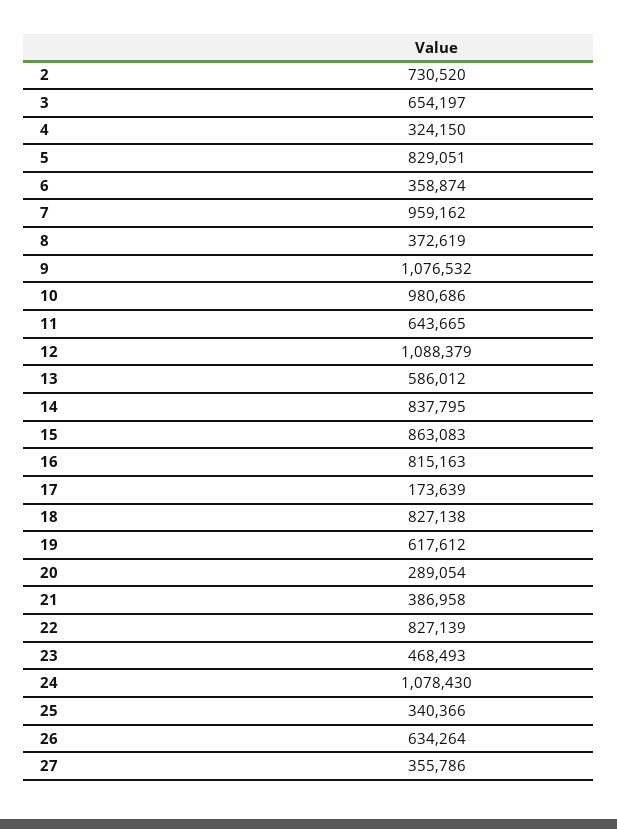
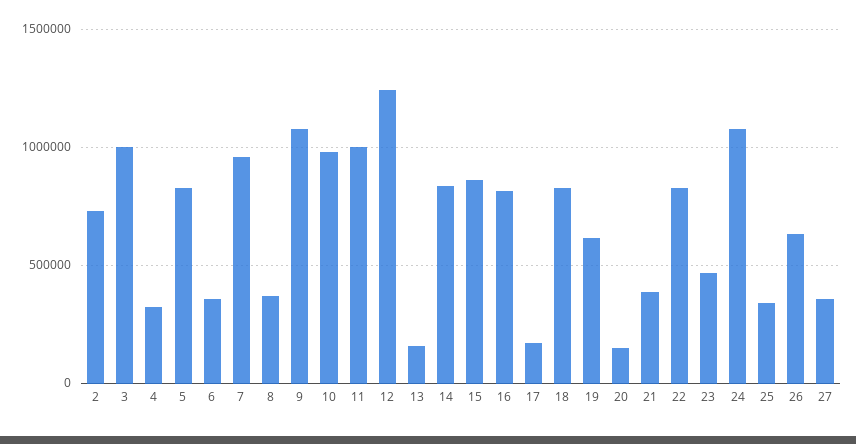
3: 654197 -> 1000000
11: 643665 -> 1000000
12: 1088379 -> 1250000
13: 586012 -> 150000
20: 289054 -> 150000

